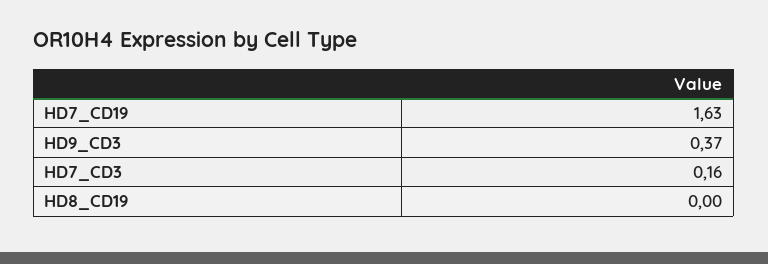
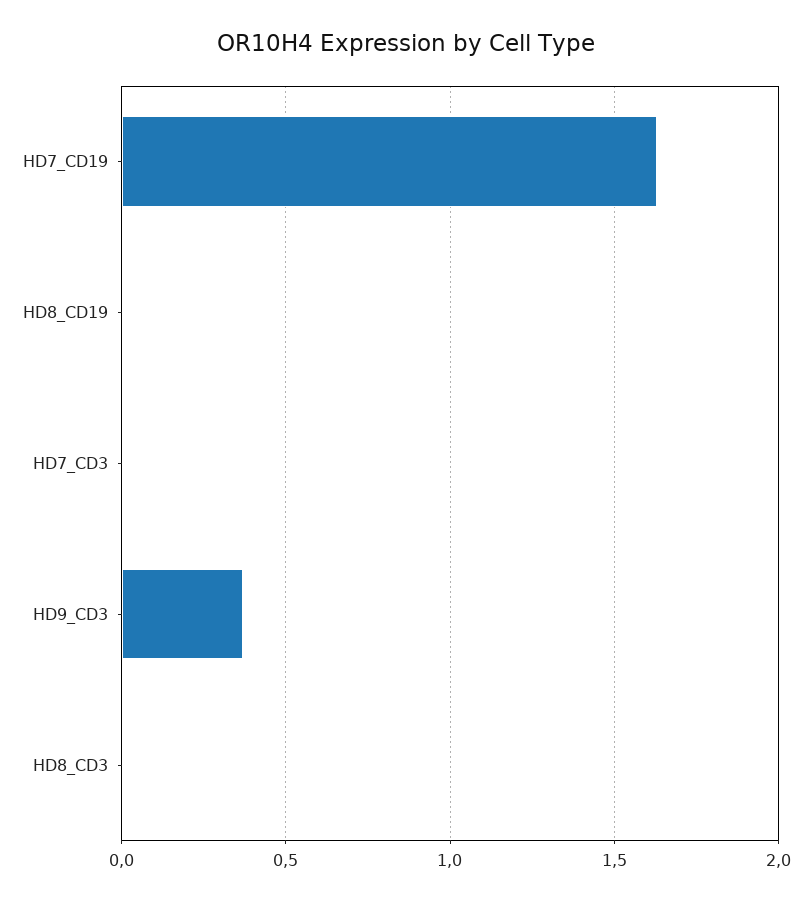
HD7_CD3: 0.16 -> 0
HD8_CD3: none -> 0

